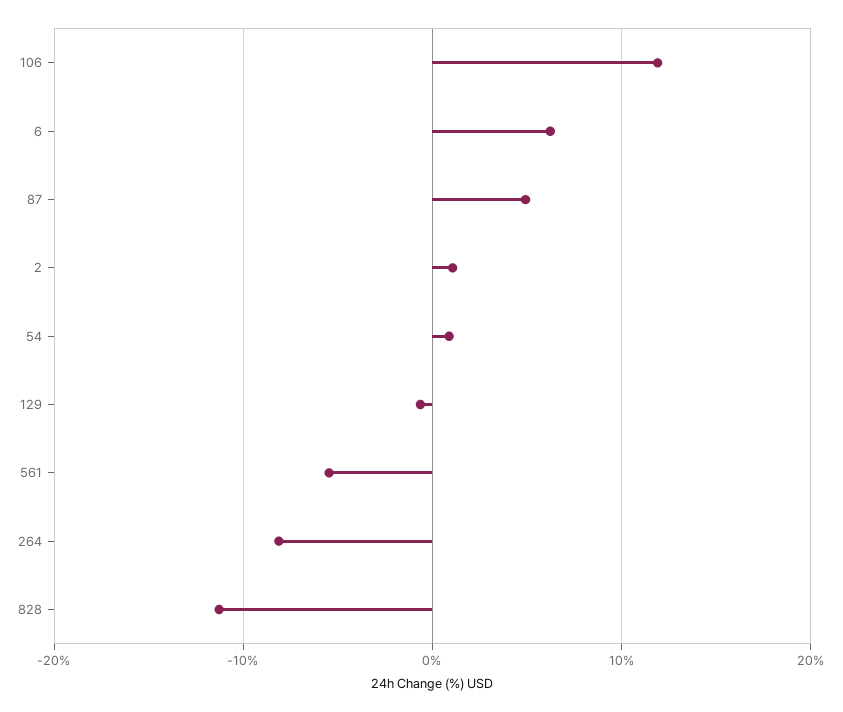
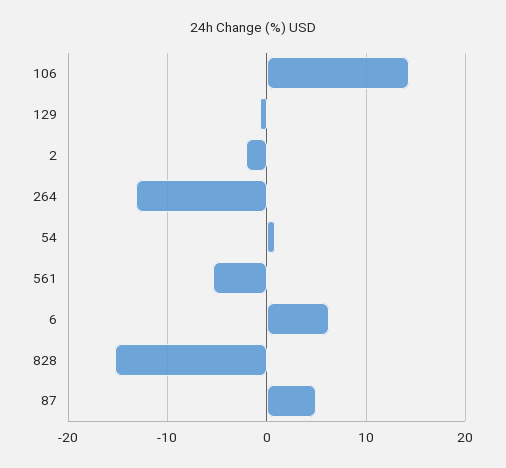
106: 12 -> 14
2: 1 -> -2
264: -8 -> -13
828: -11 -> -15

